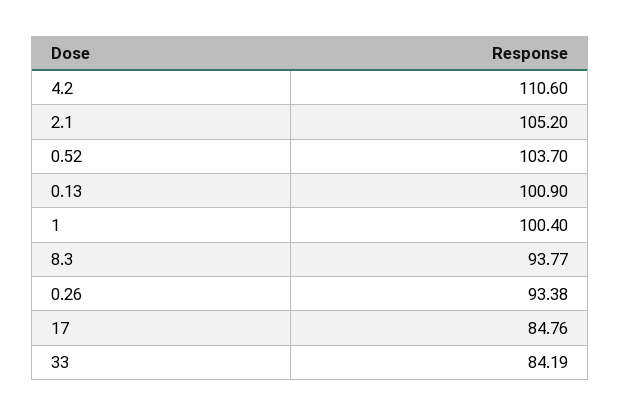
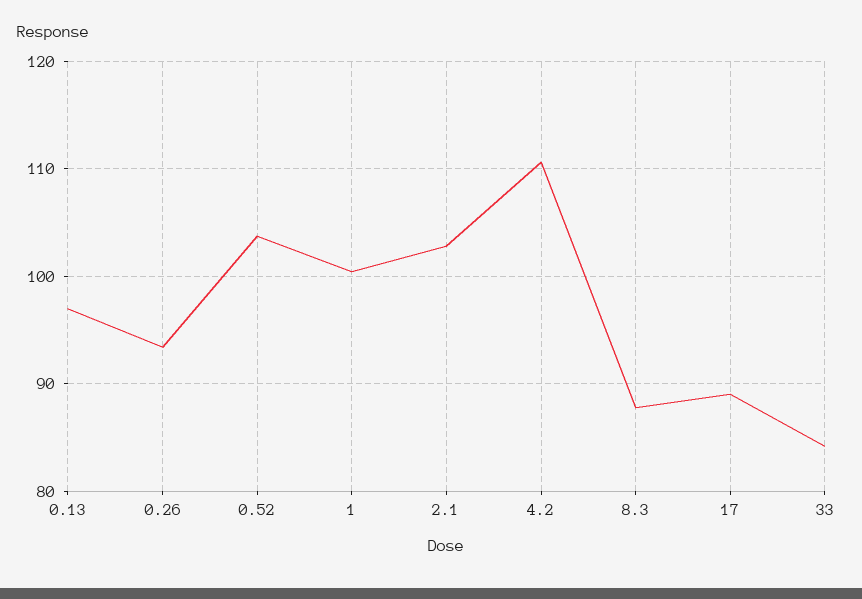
2.1: 105.2 -> 103
0.13: 100.9 -> 97
8.3: 93.77 -> 88
17: 84.76 -> 89

